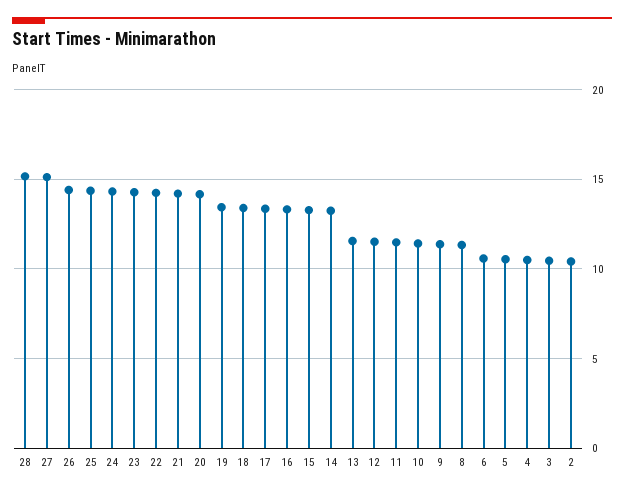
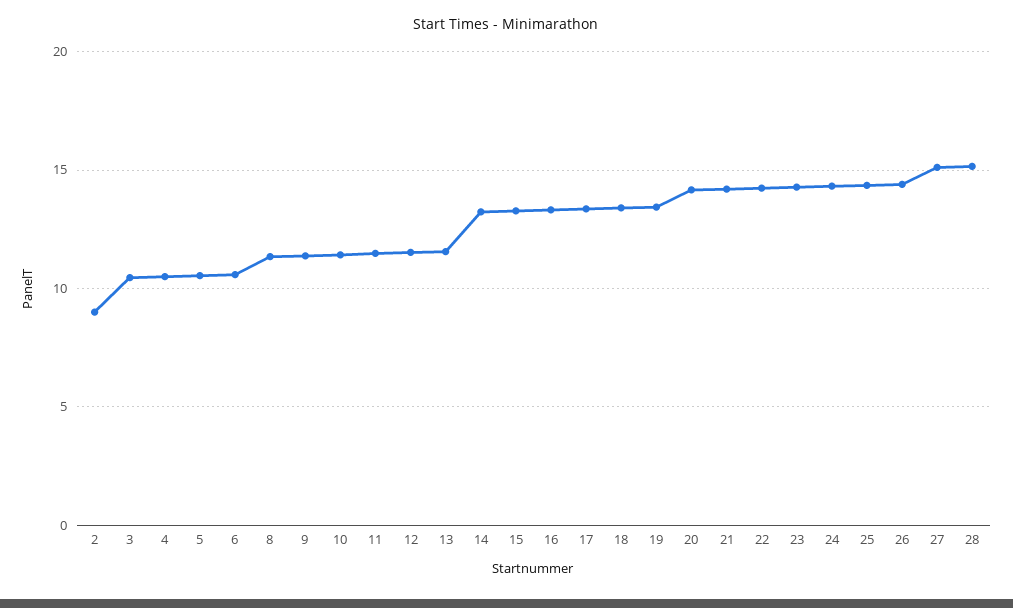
2: 10.5 -> 9

